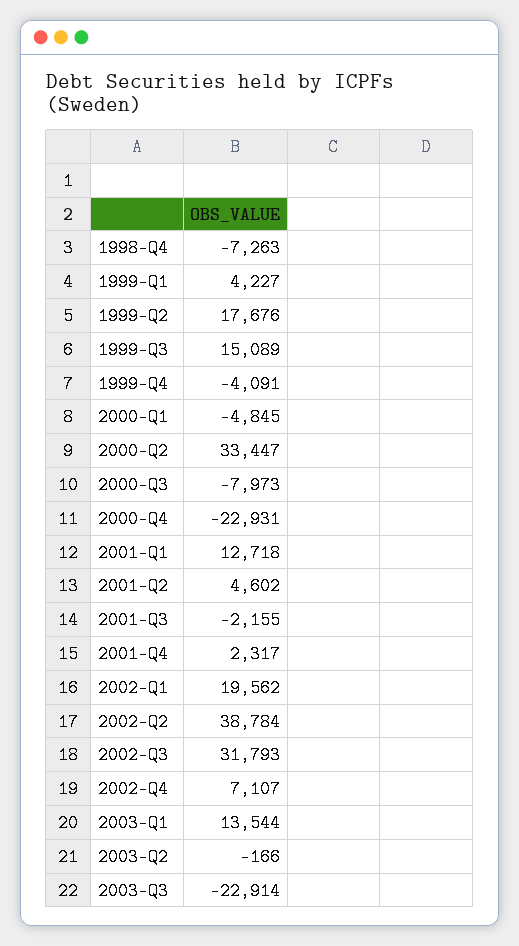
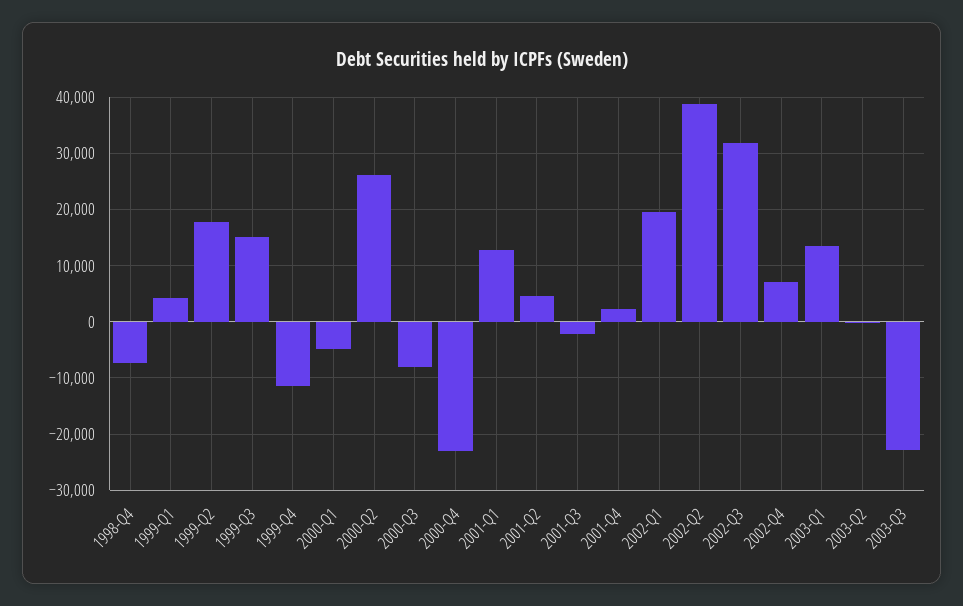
1999-Q4: -4091 -> -12000
2000-Q2: 33447 -> 26000

